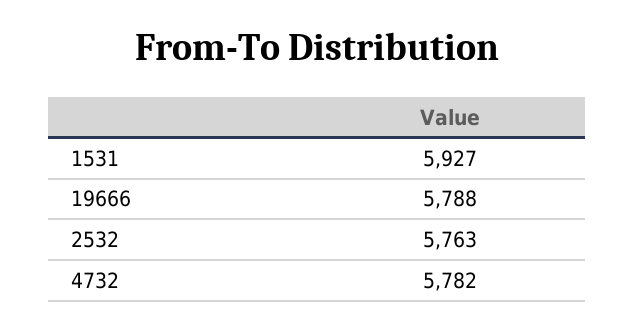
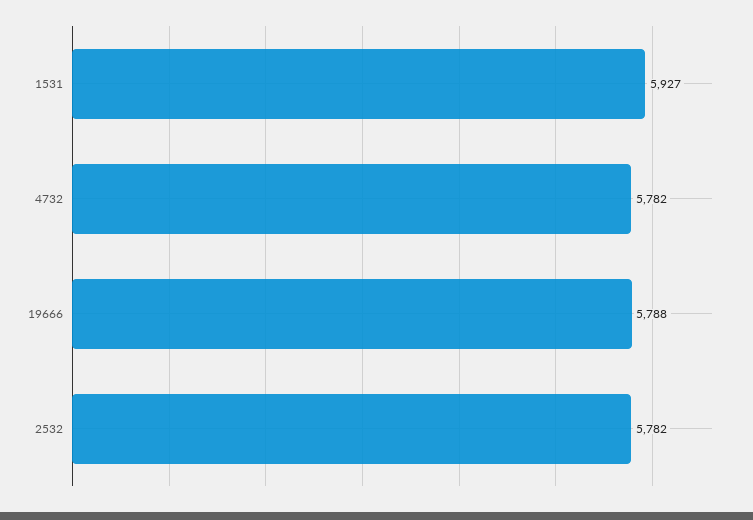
2532: 5763 -> 5782

